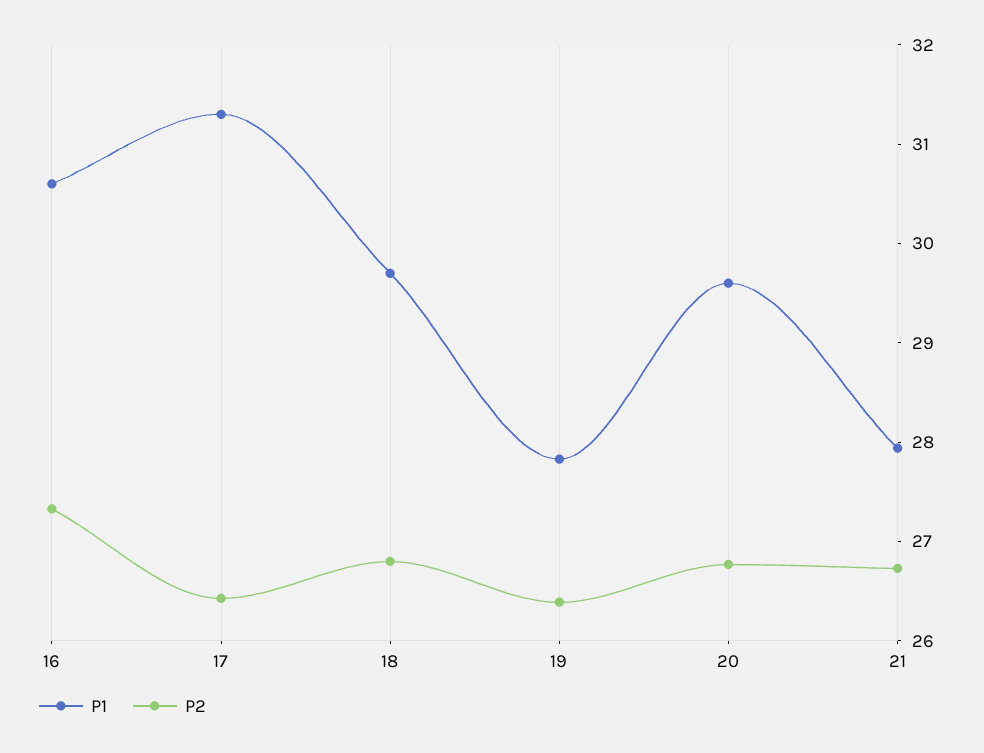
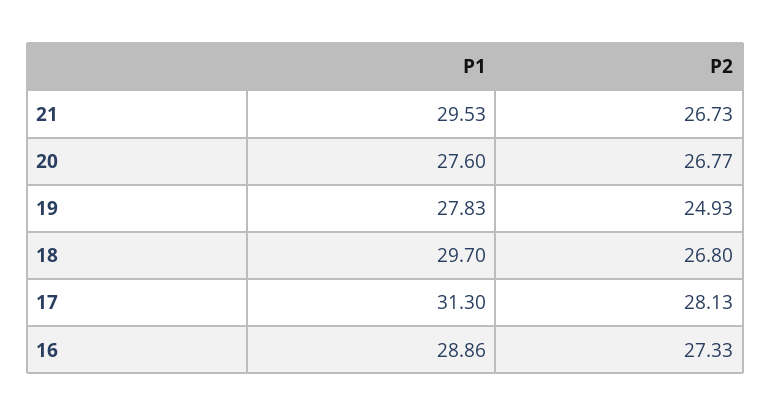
P1, 16: 30.6 -> 28.86
P2, 17: 26.4 -> 28.13
P2, 19: 26.4 -> 24.93
P1, 20: 29.6 -> 27.6
P1, 21: 28 -> 29.53

